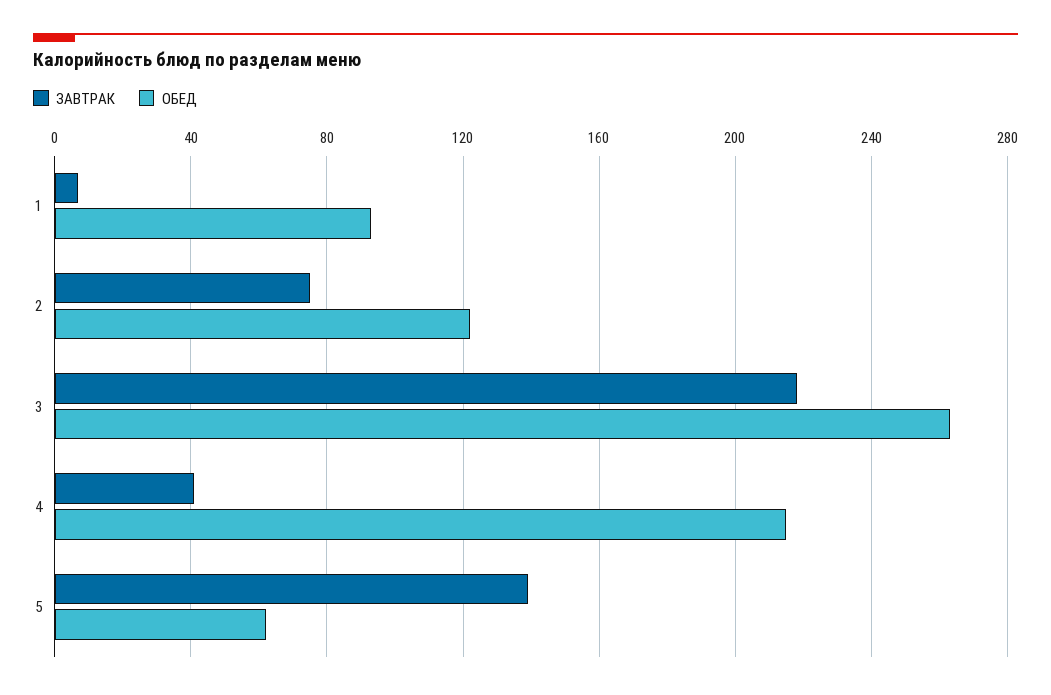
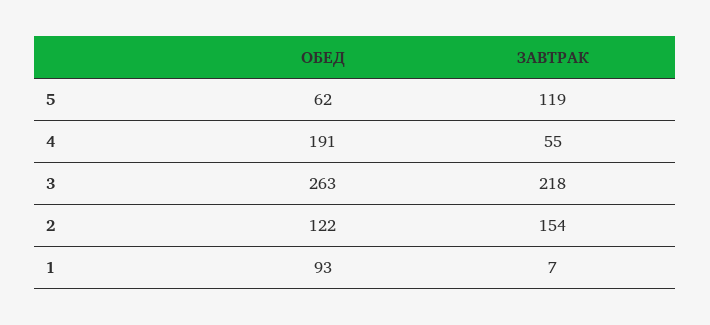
ЗАВТРАК, 2: 75 -> 154
ЗАВТРАК, 4: 40 -> 55
ОБЕД, 4: 215 -> 191
ЗАВТРАК, 5: 140 -> 119

